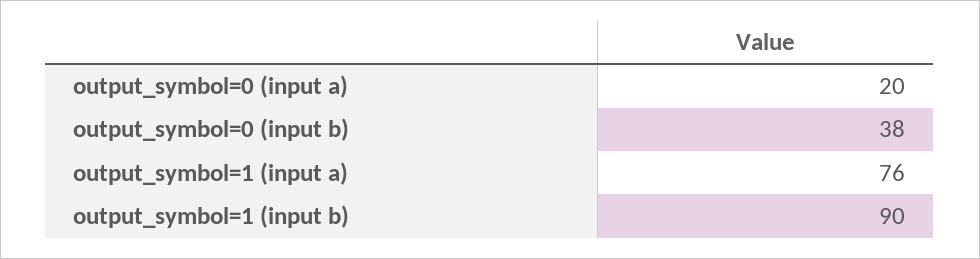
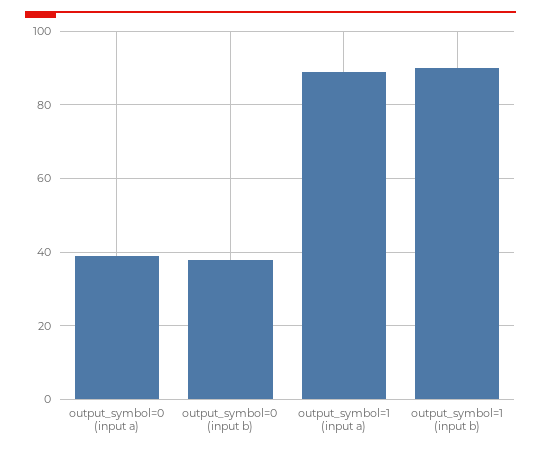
output_symbol=0 (input a): 20 -> 40
output_symbol=1 (input a): 76 -> 90

